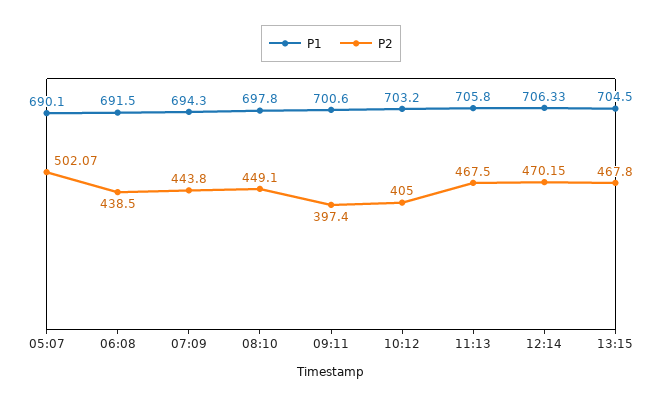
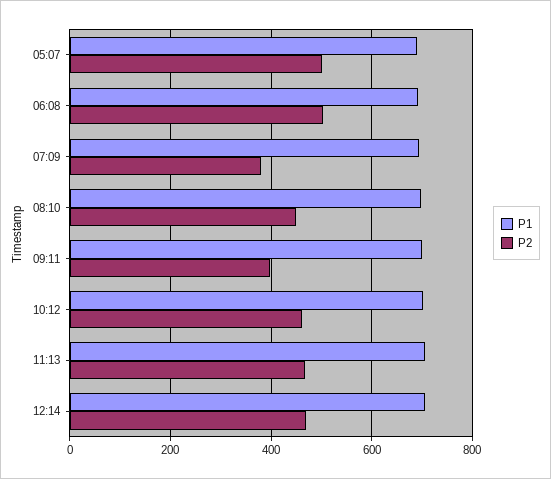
P2, 06:08: 438.5 -> 500
P2, 07:09: 443.8 -> 380
P2, 10:12: 405 -> 460
P1, 13:15: 704.5 -> none
P2, 13:15: 467.8 -> none

